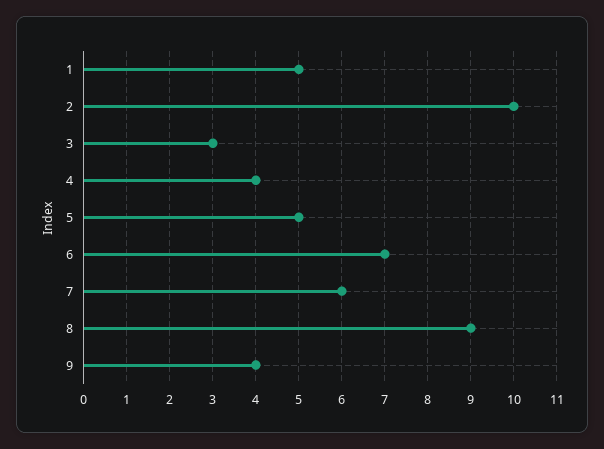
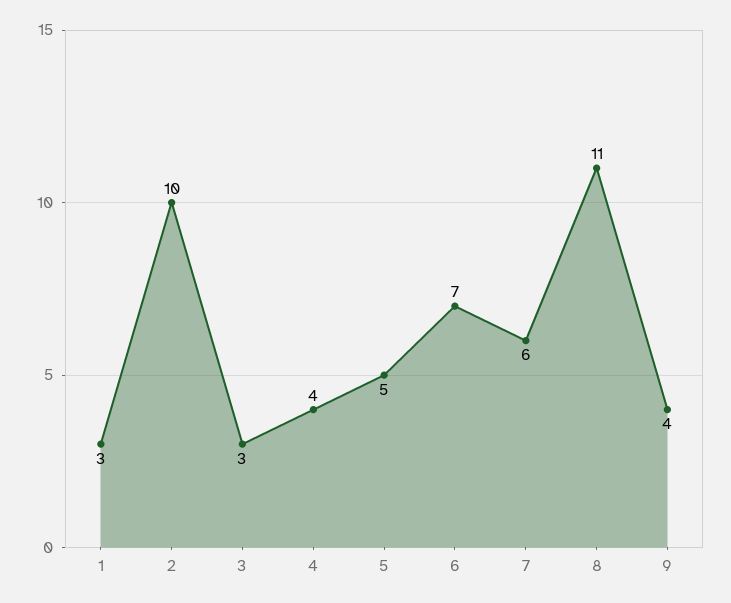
1: 5 -> 3
8: 9 -> 11

